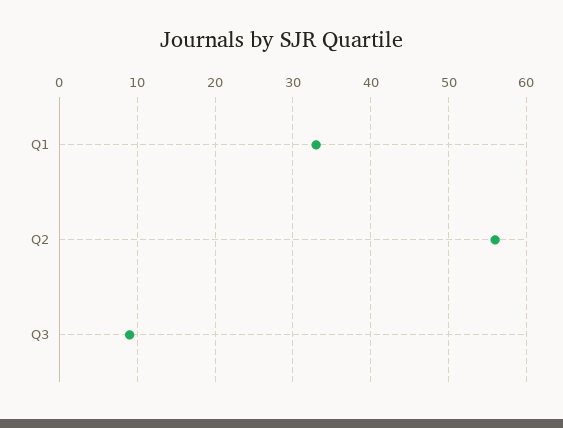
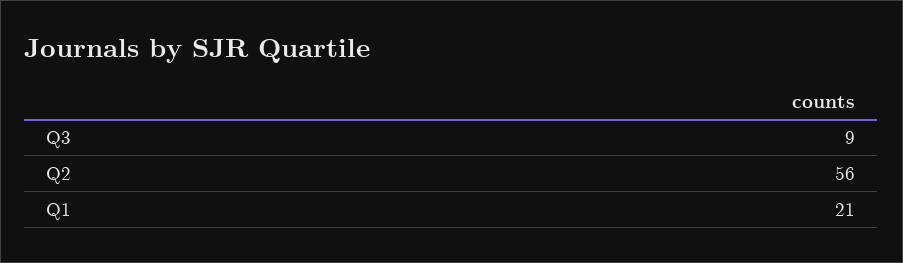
Q1: 33 -> 21

